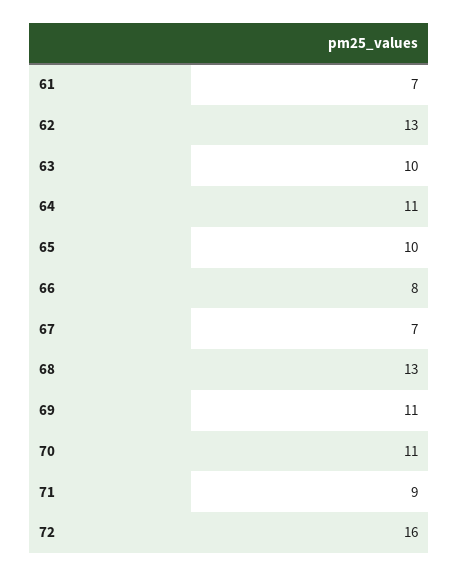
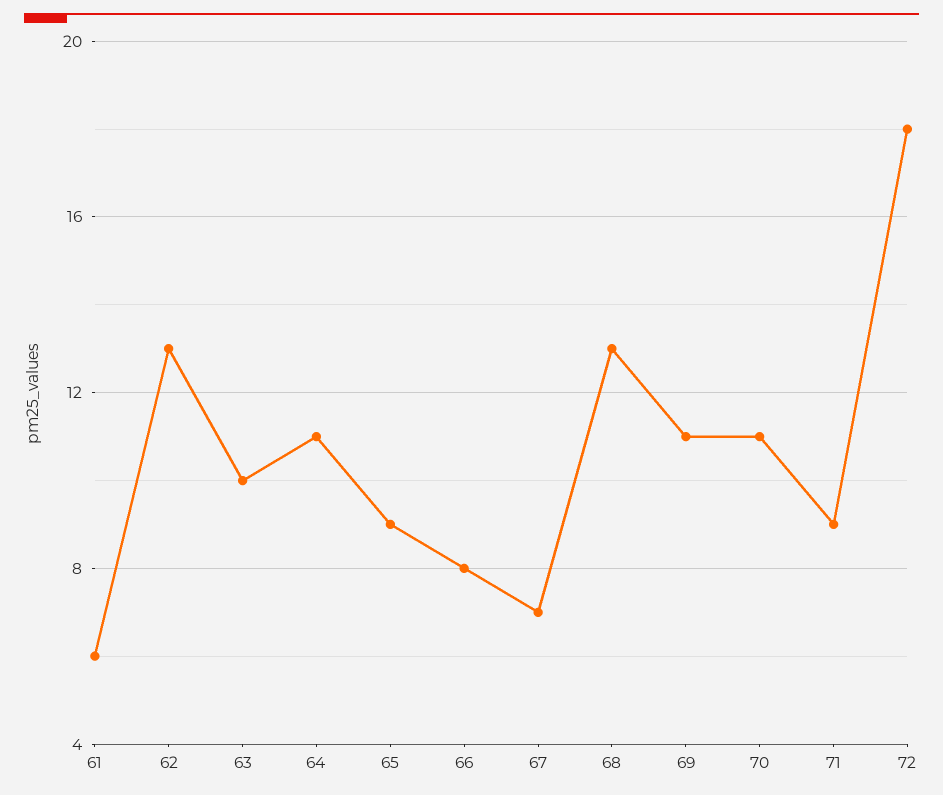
61: 7 -> 6
65: 10 -> 9
72: 16 -> 18

